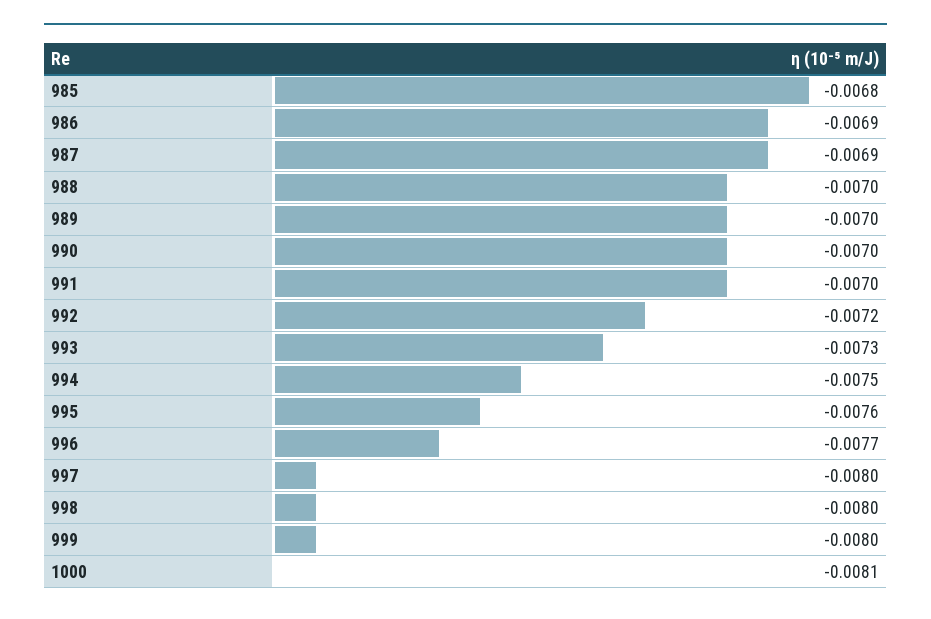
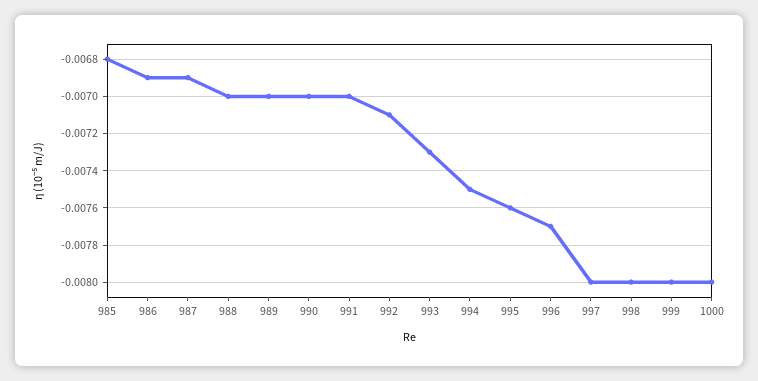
992: -0.0072 -> -0.0071
1000: -0.0081 -> -0.008

